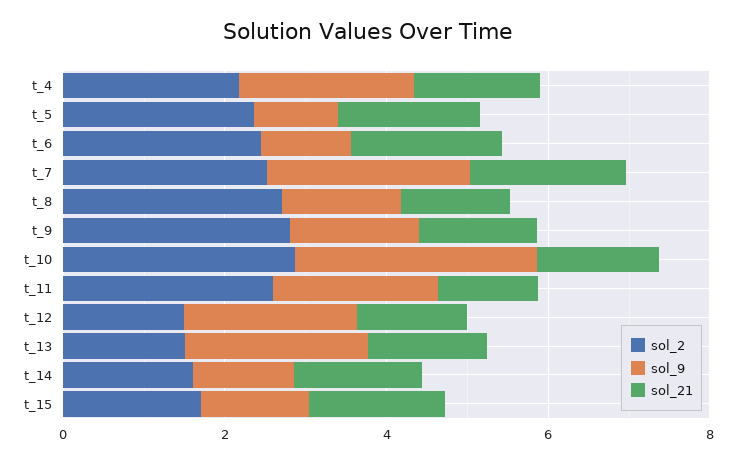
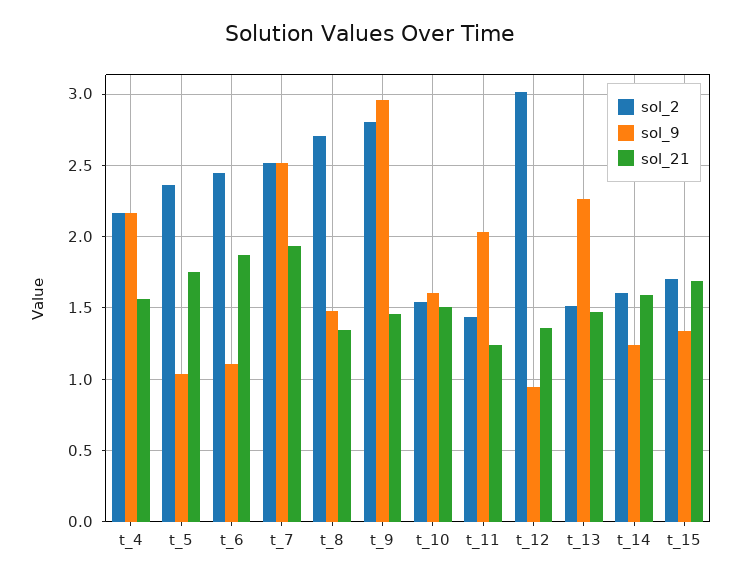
sol_9, t_9: 1.5 -> 2.95
sol_2, t_10: 3 -> 1.55
sol_9, t_10: 3 -> 1.6
sol_2, t_11: 2.5 -> 1.45
sol_2, t_12: 1.5 -> 3
sol_9, t_12: 2 -> 0.95

